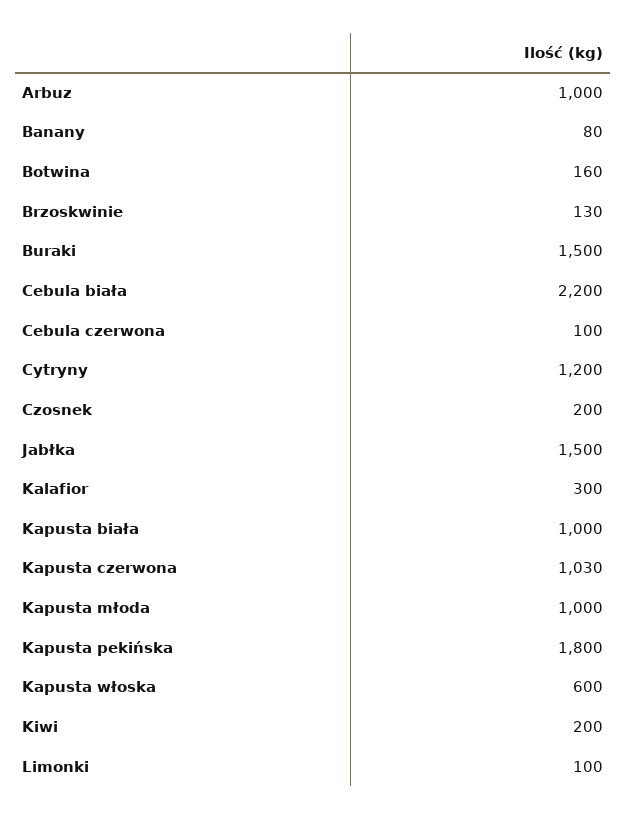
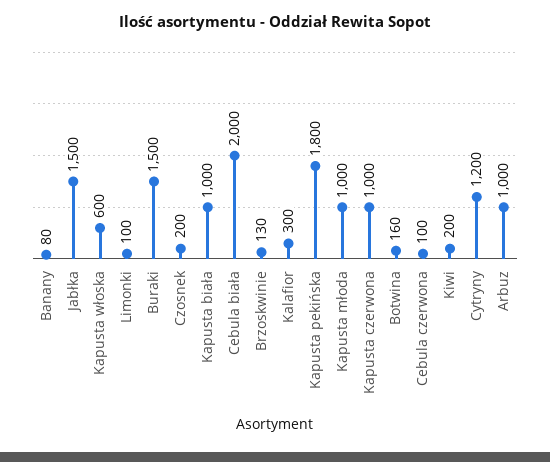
Cebula biała: 2200 -> 2000
Kapusta czerwona: 1030 -> 1000

